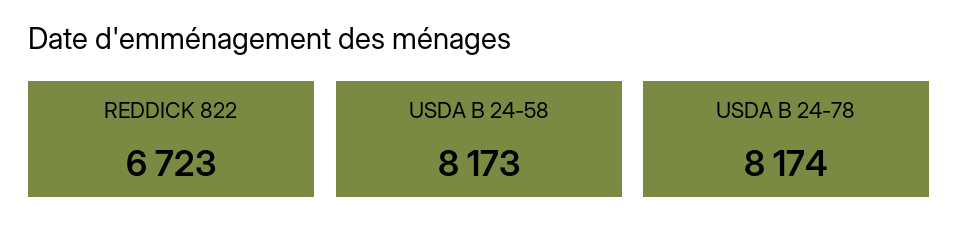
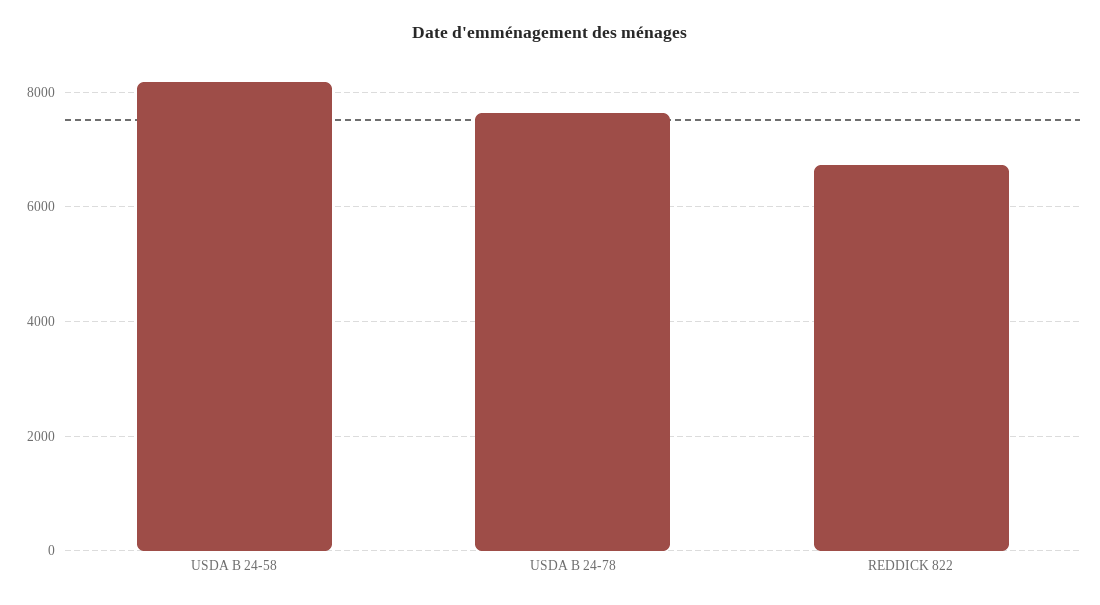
USDA B 24-78: 8174 -> 7600

